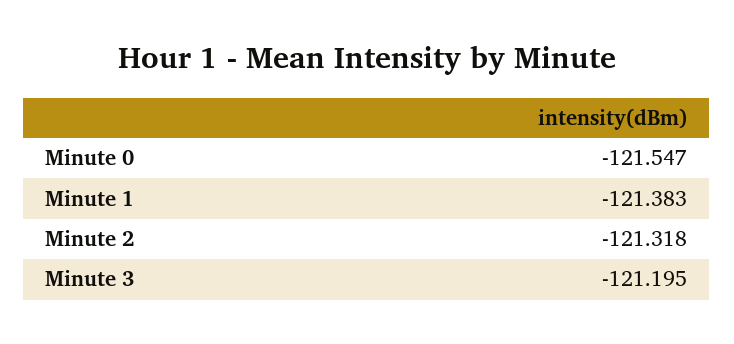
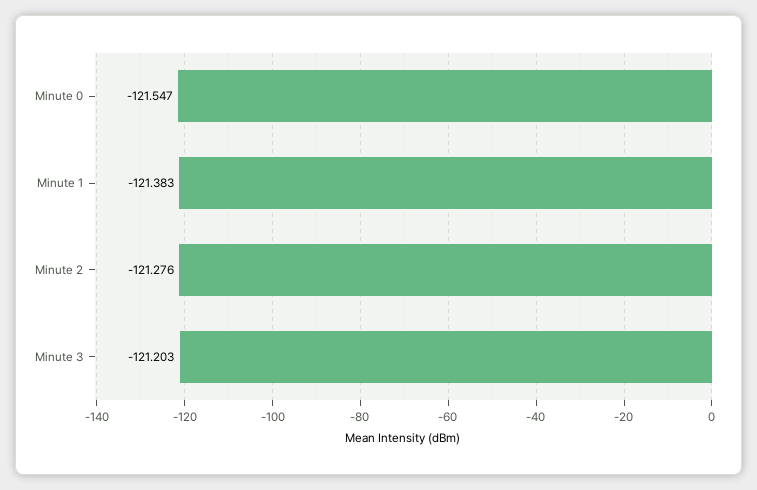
Minute 2: -121.318 -> -121.276
Minute 3: -121.195 -> -121.203

